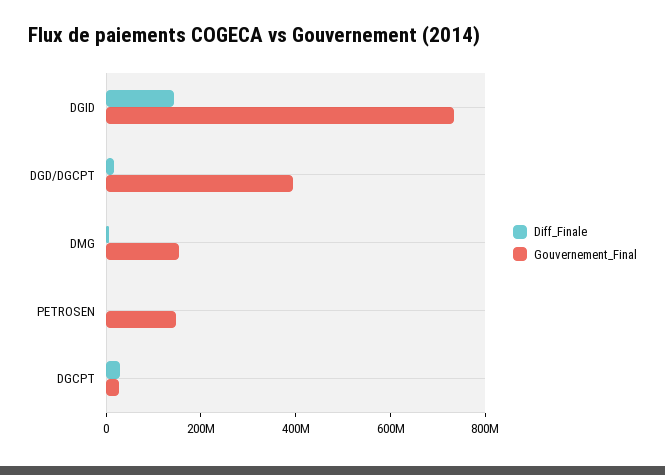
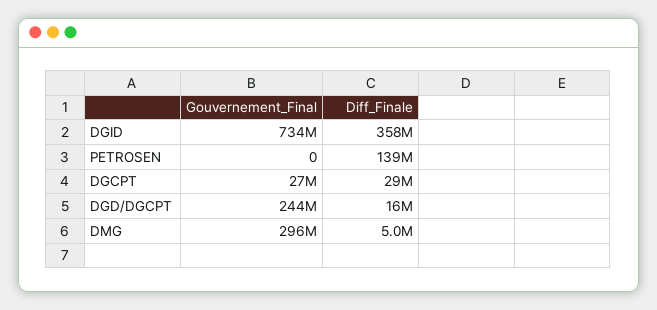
Diff_Finale, DGID: 150000000 -> 358000000
Gouvernement_Final, DGD/DGCPT: 400000000 -> 244000000
Gouvernement_Final, DMG: 150000000 -> 296000000
Diff_Finale, PETROSEN: 0 -> 139000000
Gouvernement_Final, PETROSEN: 150000000 -> 0

